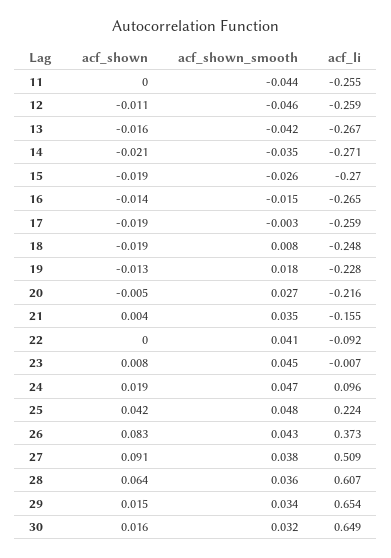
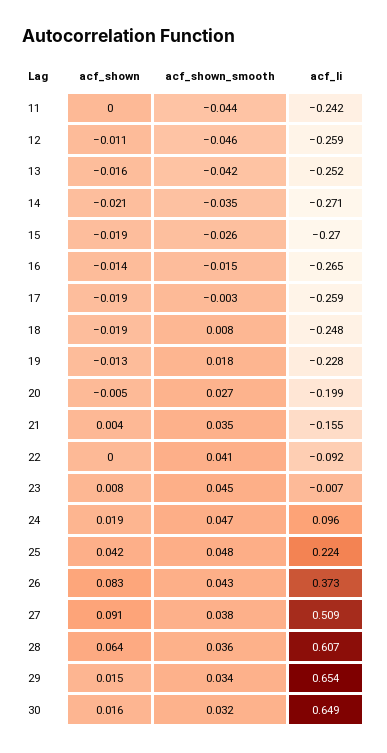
acf_li, 11: -0.255 -> -0.242
acf_li, 13: -0.267 -> -0.252
acf_li, 20: -0.216 -> -0.199

